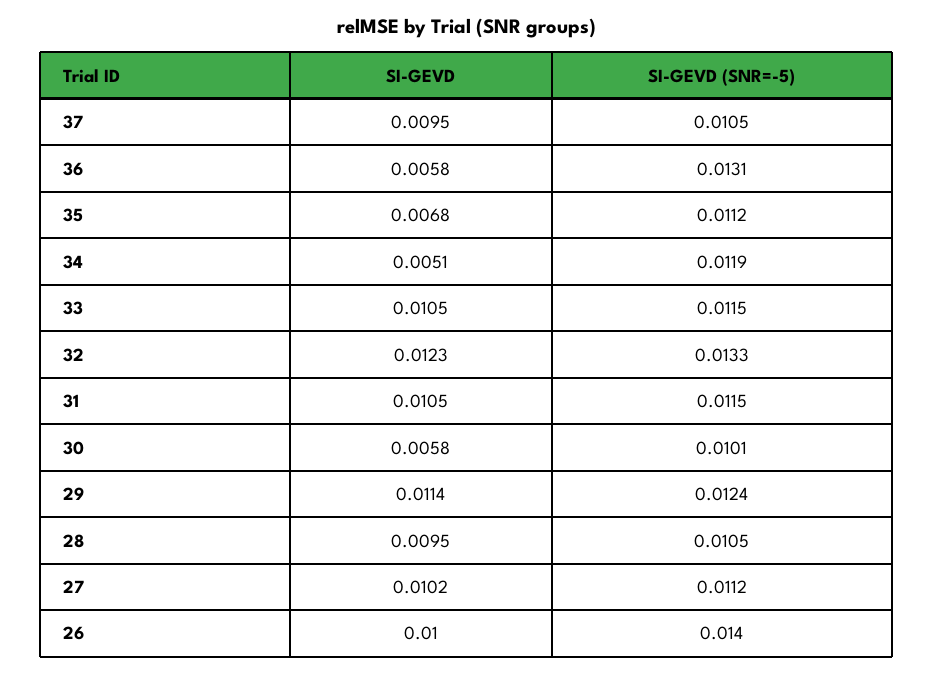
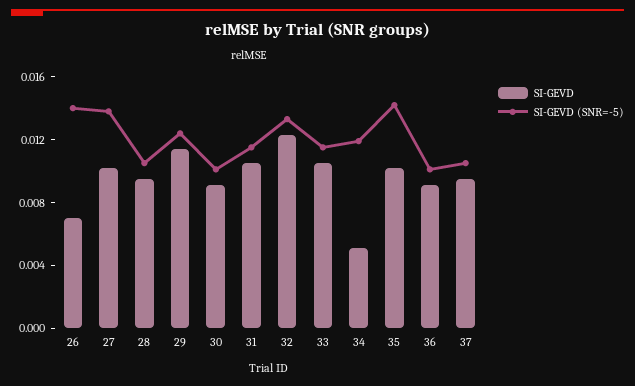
SI-GEVD, 36: 0.0058 -> 0.009
SI-GEVD (SNR=-5), 36: 0.0131 -> 0.01
SI-GEVD, 35: 0.0068 -> 0.01
SI-GEVD (SNR=-5), 35: 0.0112 -> 0.014
SI-GEVD, 30: 0.0058 -> 0.009
SI-GEVD (SNR=-5), 27: 0.0112 -> 0.014
SI-GEVD, 26: 0.01 -> 0.007

